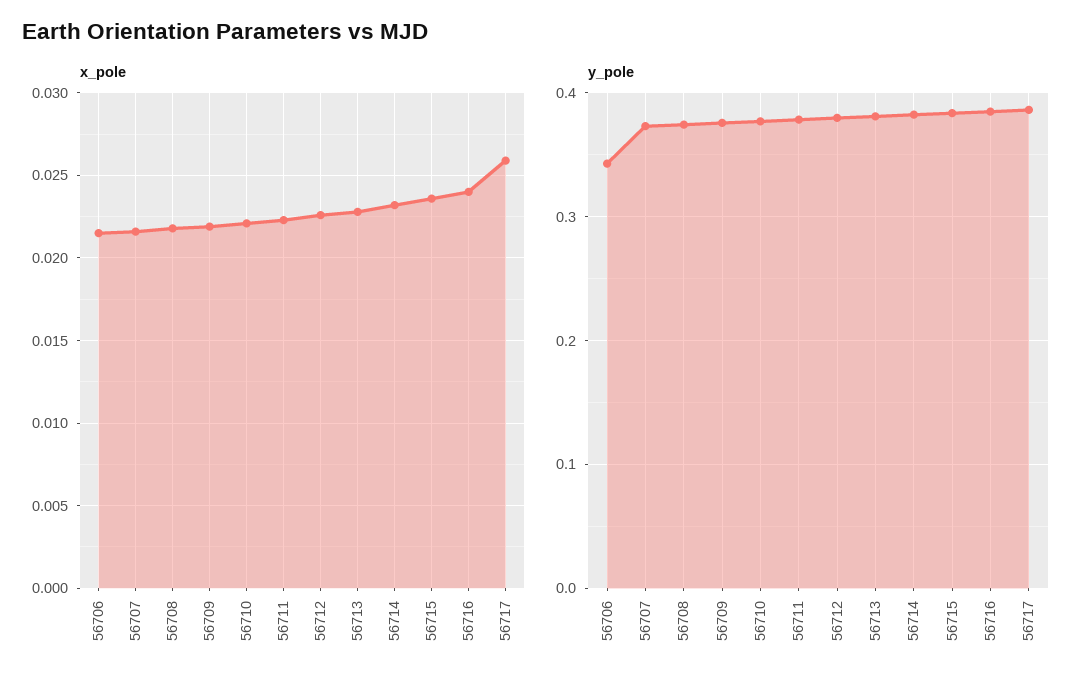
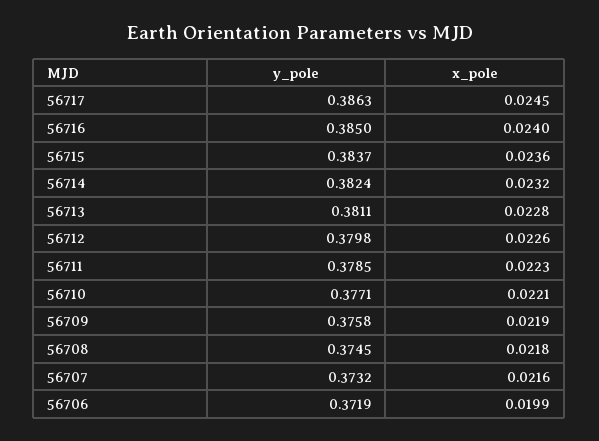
x_pole, 56706: 0.0215 -> 0.0199
x_pole, 56717: 0.026 -> 0.0245
y_pole, 56706: 0.34 -> 0.3719

